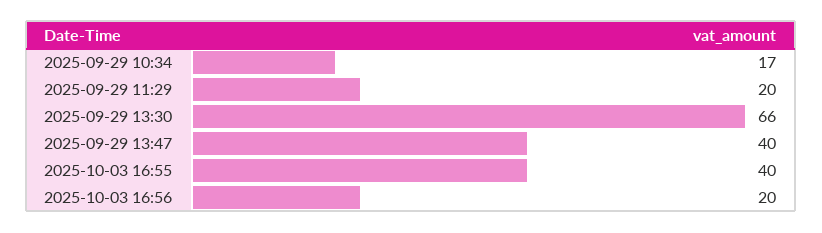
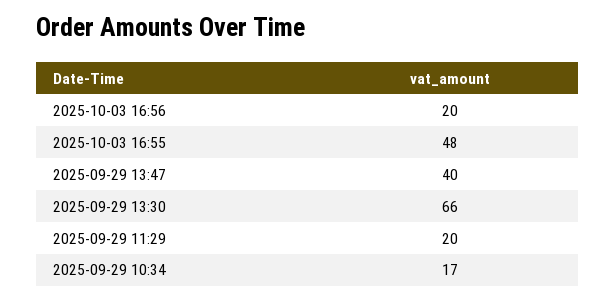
2025-10-03 16:55: 40 -> 48

